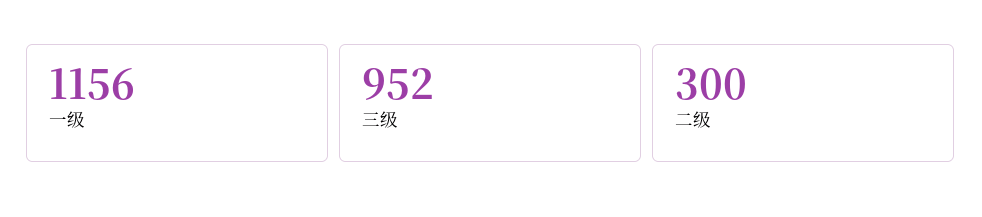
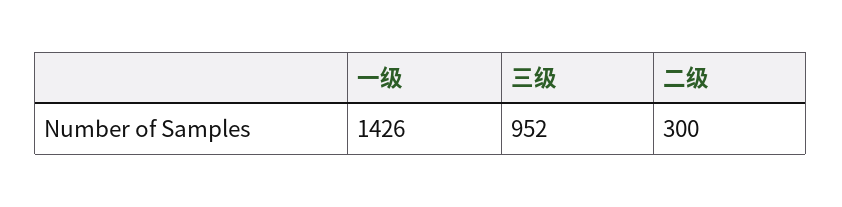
一级: 1156 -> 1426

